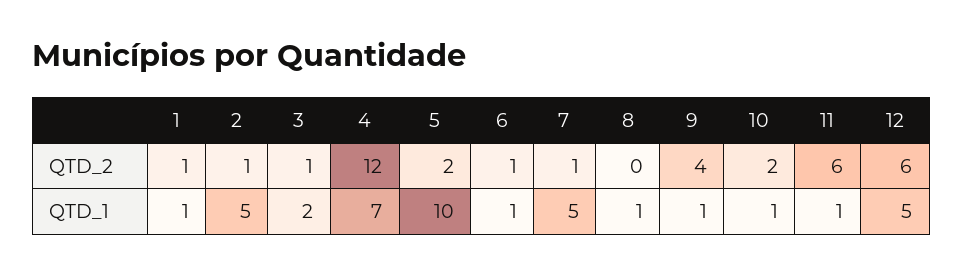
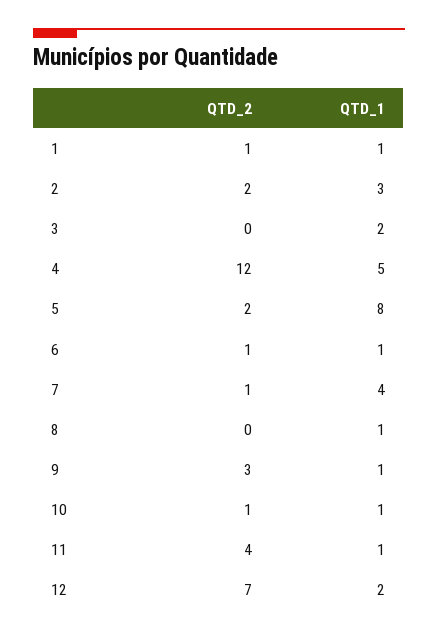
2, QTD_2: 1 -> 2
3, QTD_2: 1 -> 0
9, QTD_2: 4 -> 3
10, QTD_2: 2 -> 1
11, QTD_2: 6 -> 4
12, QTD_2: 6 -> 7
2, QTD_1: 5 -> 3
4, QTD_1: 7 -> 5
5, QTD_1: 10 -> 8
7, QTD_1: 5 -> 4
12, QTD_1: 5 -> 2

